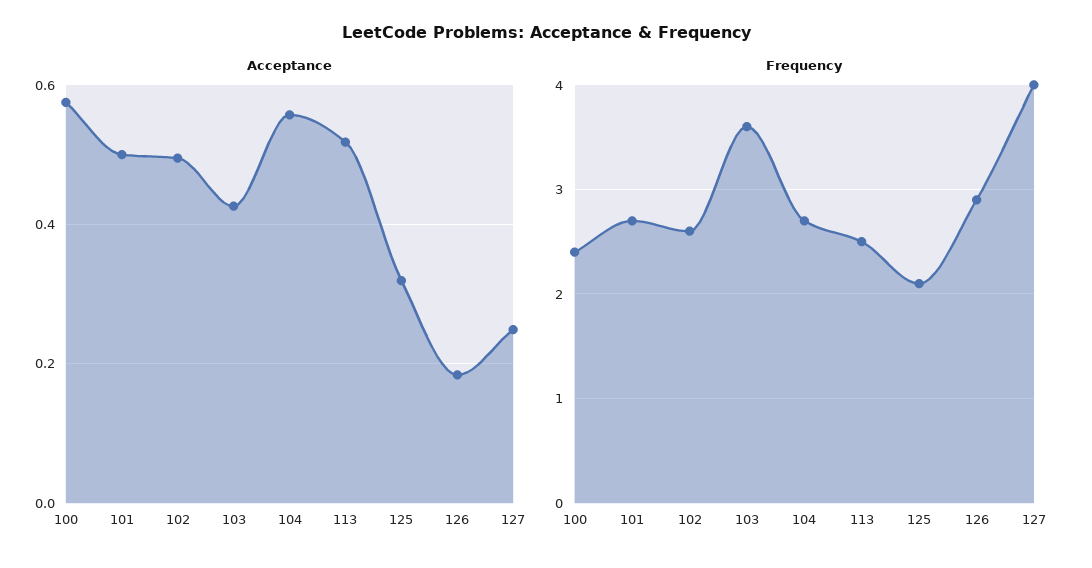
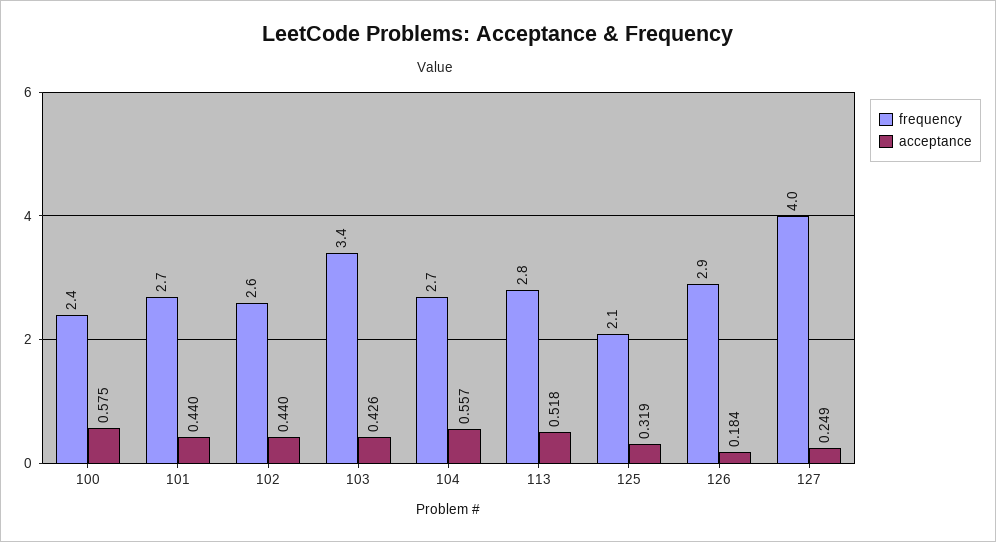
Acceptance, 101: 0.5 -> 0.44
Acceptance, 102: 0.5 -> 0.44
Frequency, 103: 3.6 -> 3.4
Frequency, 113: 2.5 -> 2.8

